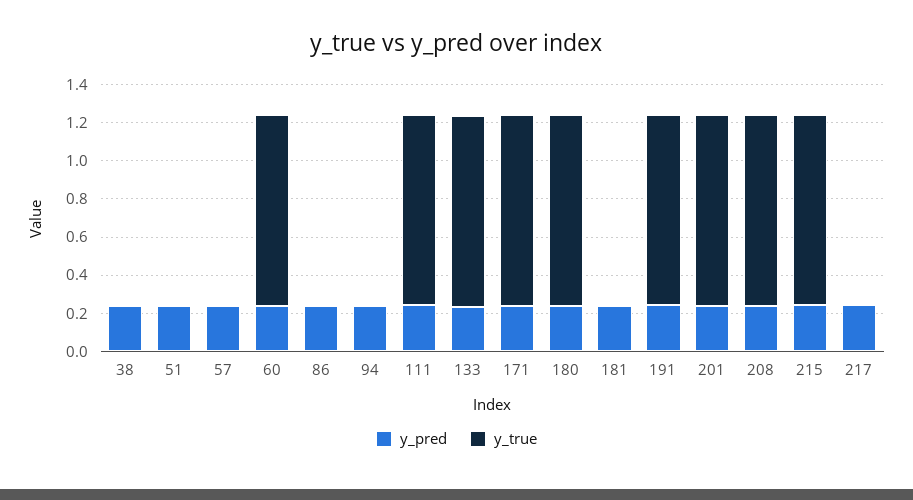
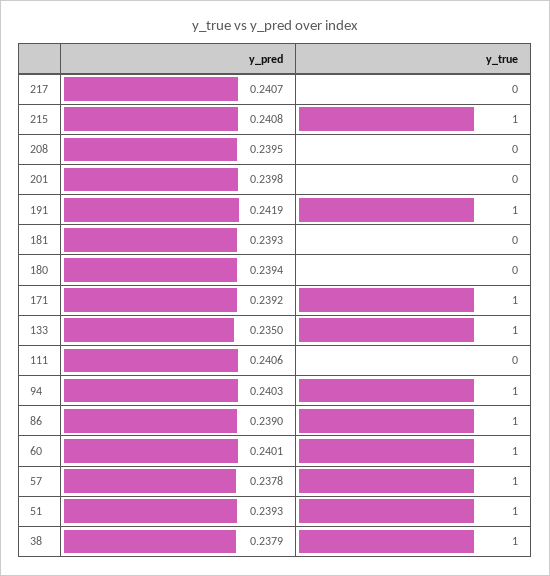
y_true, 38: 0 -> 1
y_true, 51: 0 -> 1
y_true, 57: 0 -> 1
y_true, 86: 0 -> 1
y_true, 94: 0 -> 1
y_true, 111: 1 -> 0
y_true, 180: 1 -> 0
y_true, 201: 1 -> 0
y_true, 208: 1 -> 0

